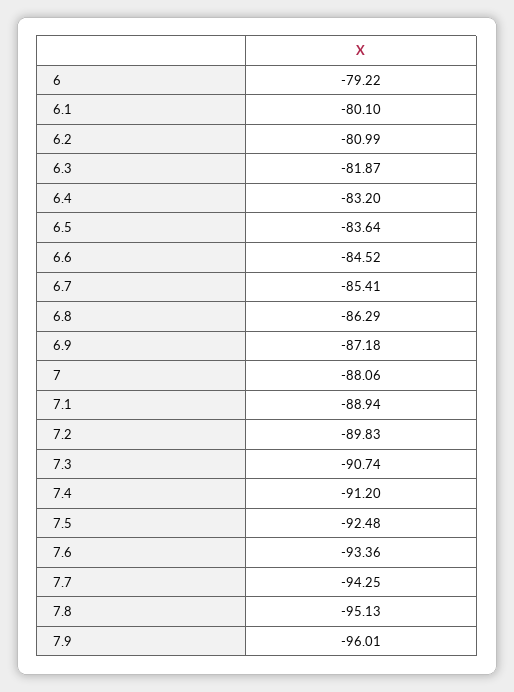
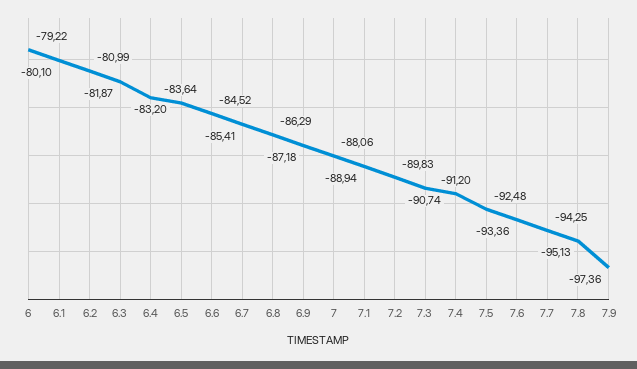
7.9: -96.01 -> -97.36

